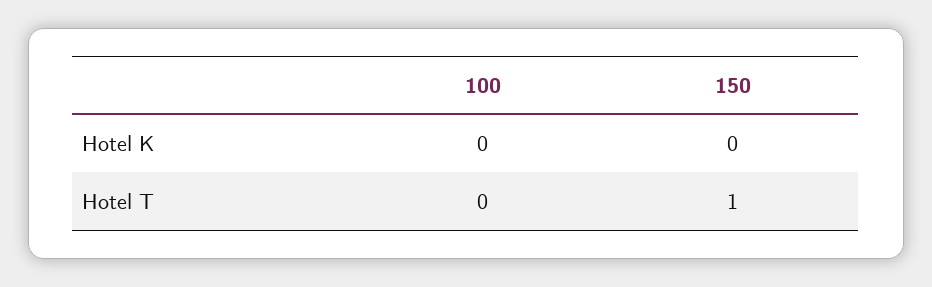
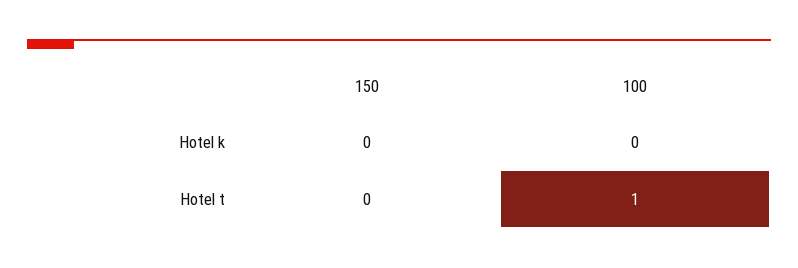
100, Hotel T: 0 -> 1
150, Hotel T: 1 -> 0

